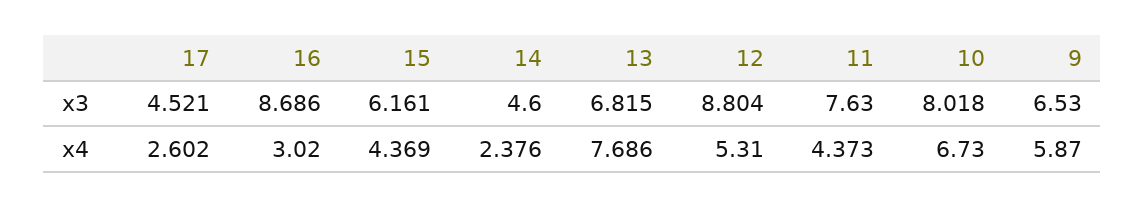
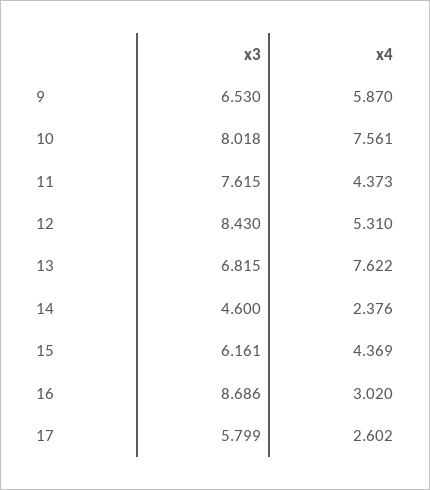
17, x3: 4.521 -> 5.799
12, x3: 8.804 -> 8.43
11, x3: 7.63 -> 7.615
13, x4: 7.686 -> 7.622
10, x4: 6.73 -> 7.561

